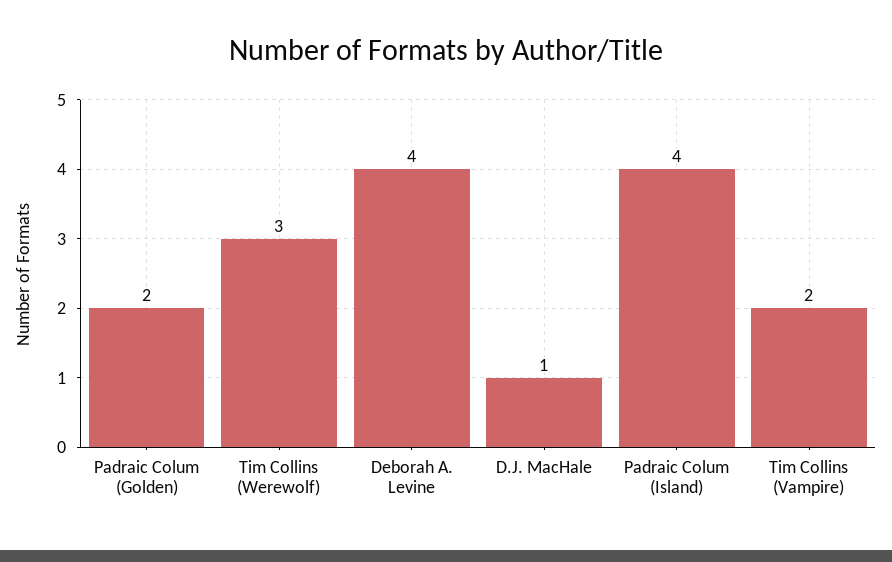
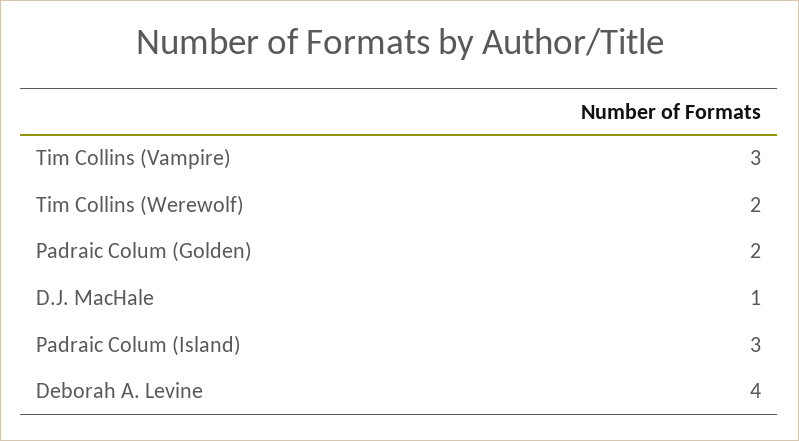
Tim Collins (Werewolf): 3 -> 2
Padraic Colum (Island): 4 -> 3
Tim Collins (Vampire): 2 -> 3

